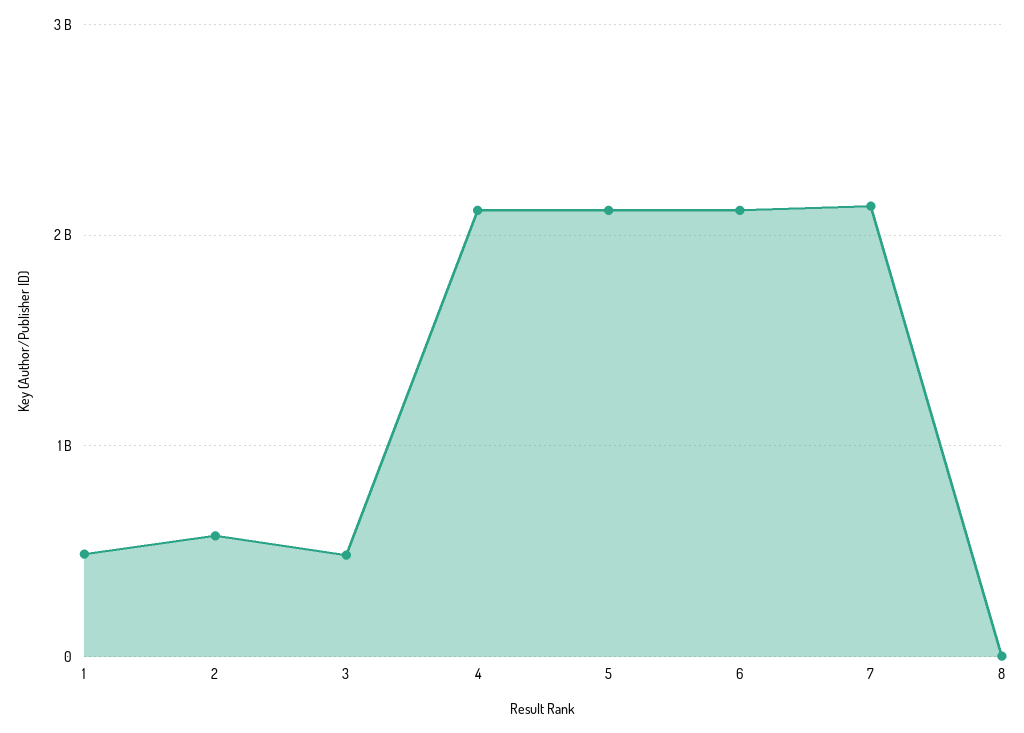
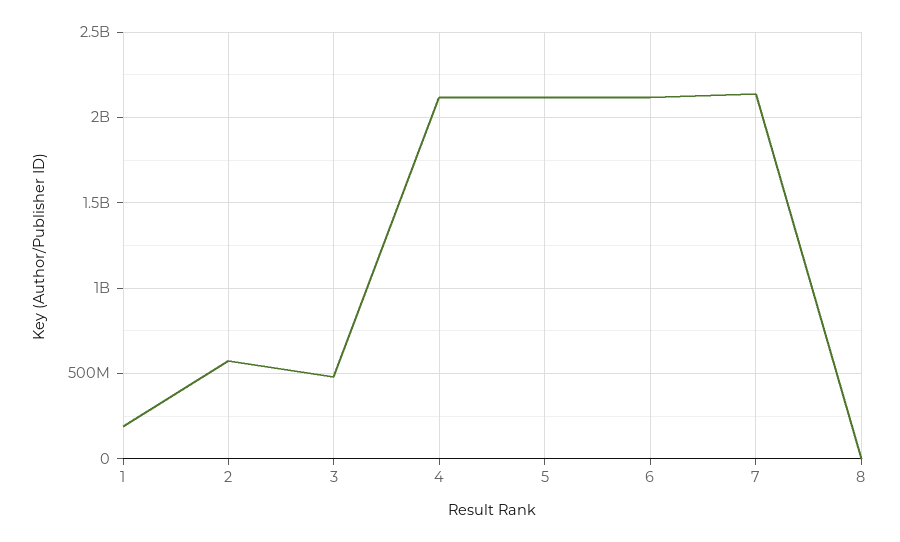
1: 500000000 -> 200000000

